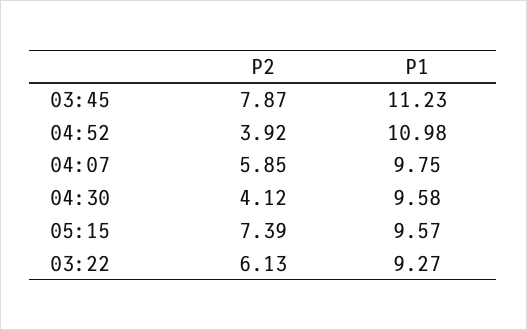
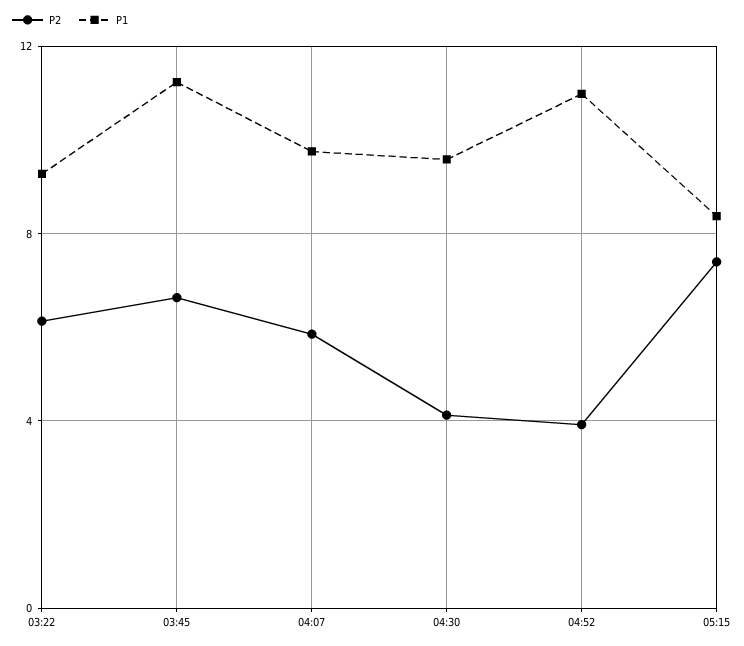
P2, 03:45: 7.87 -> 6.5
P1, 05:15: 9.57 -> 8.5

